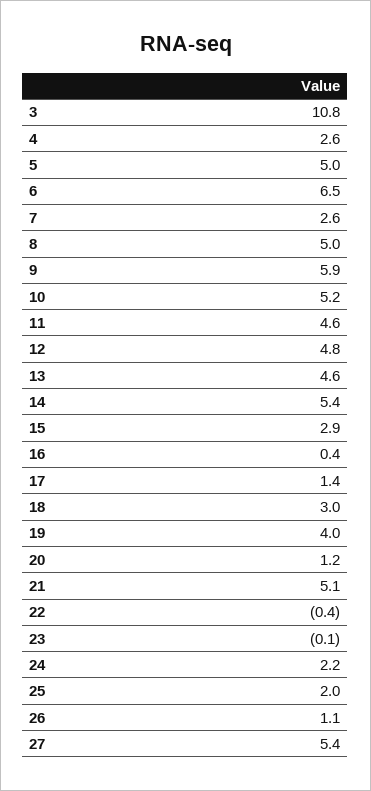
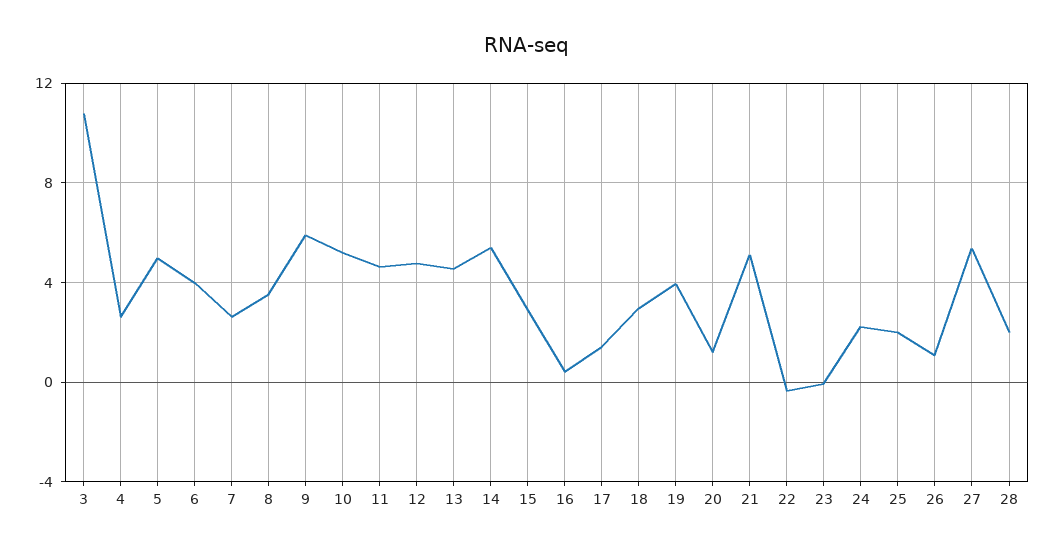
6: 6.5 -> 4
8: 5 -> 3.5
28: none -> 2

